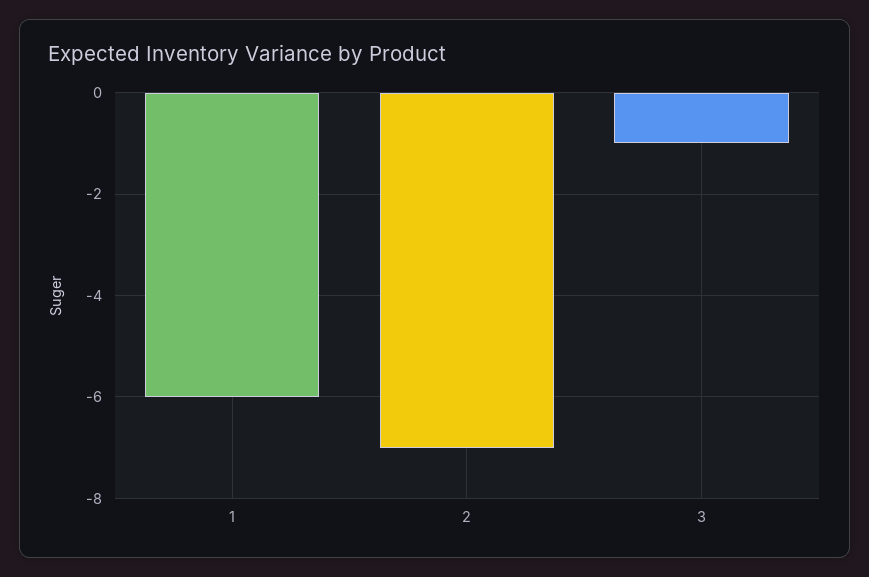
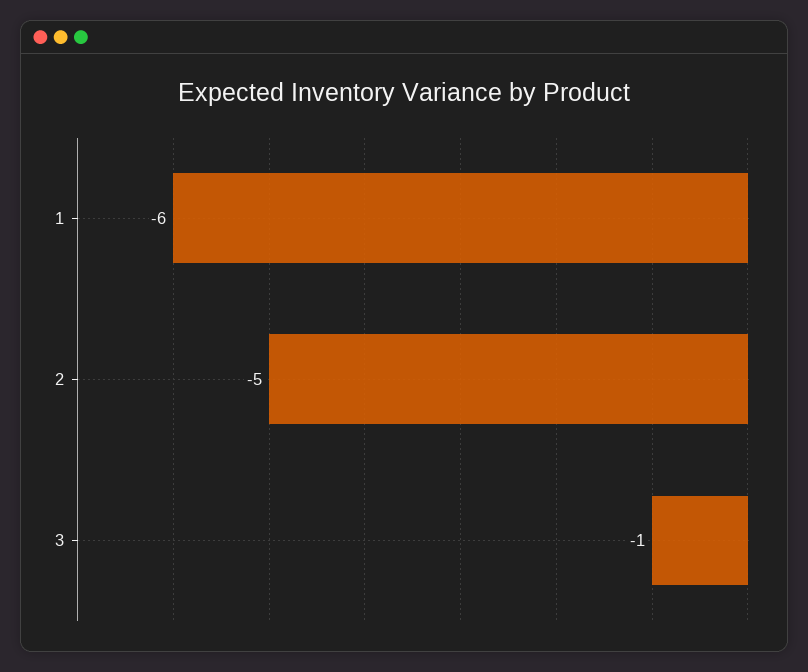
2: -7 -> -5

